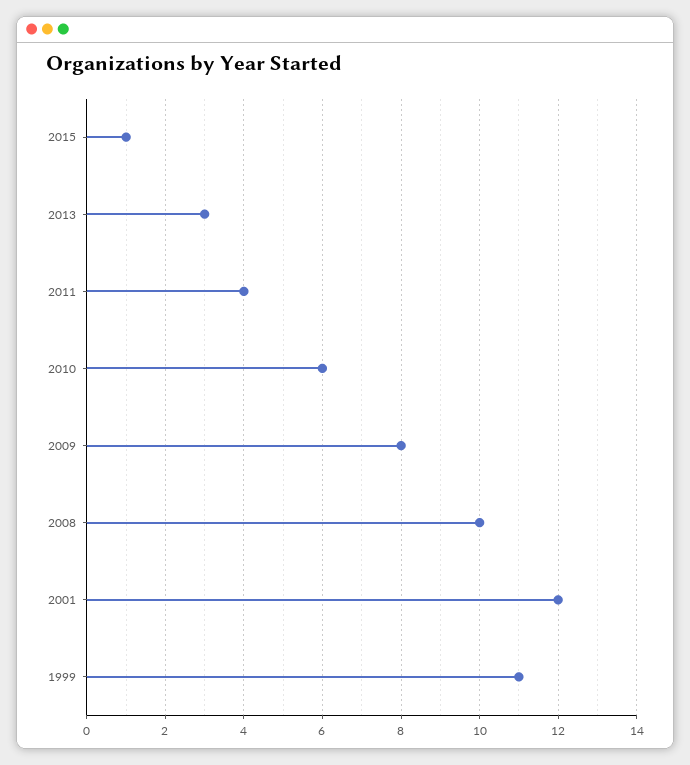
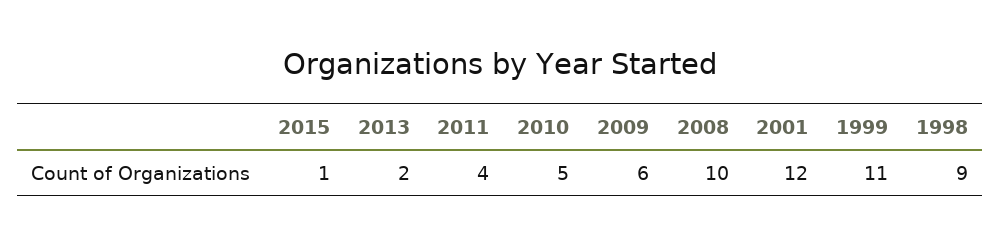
2013: 3 -> 2
2010: 6 -> 5
2009: 8 -> 6
1998: none -> 9

